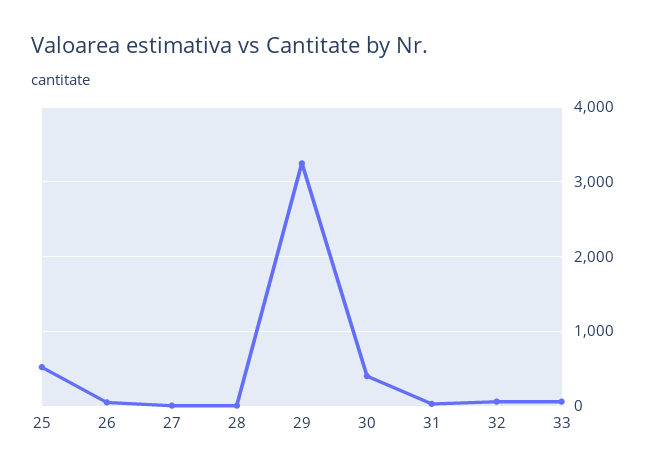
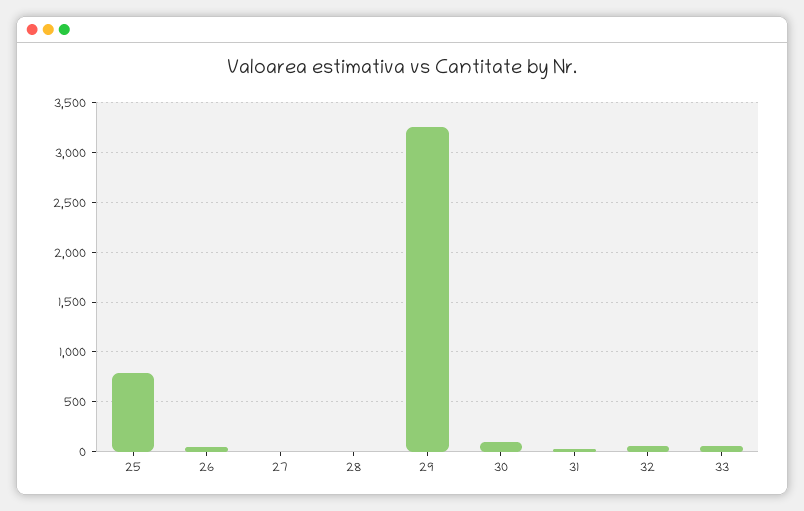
25: 500 -> 800
30: 400 -> 100

